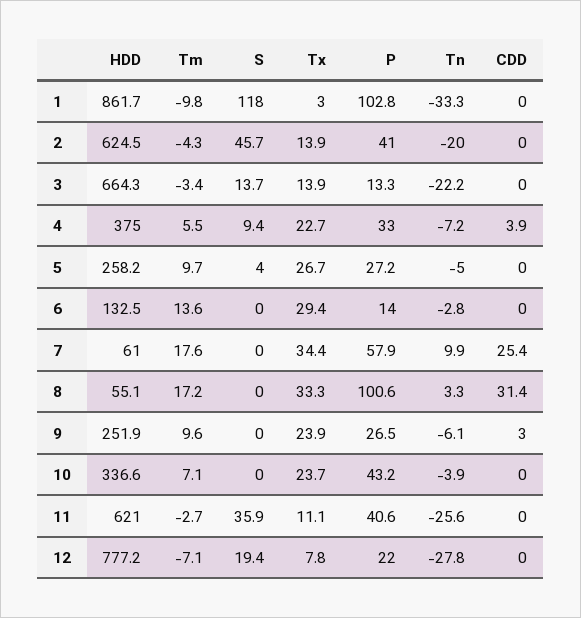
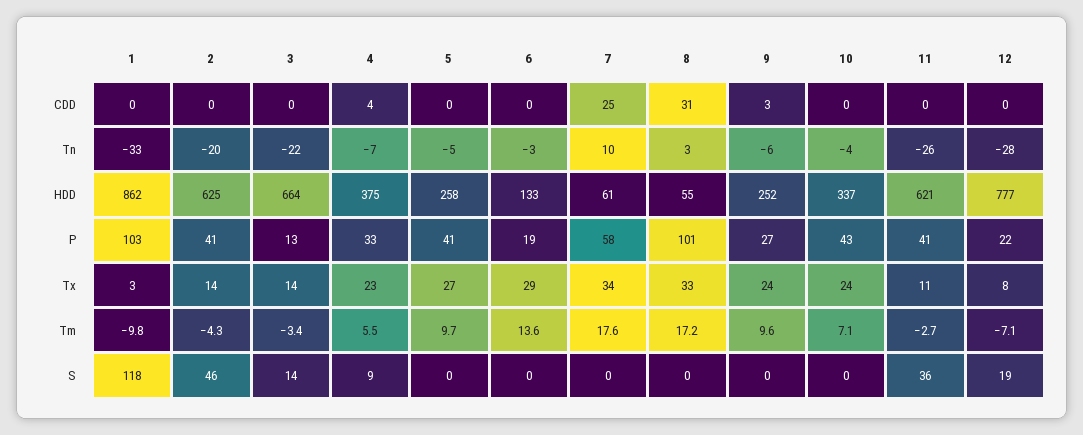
S, 5: 4 -> 0
P, 5: 27.2 -> 41
P, 6: 14 -> 19

